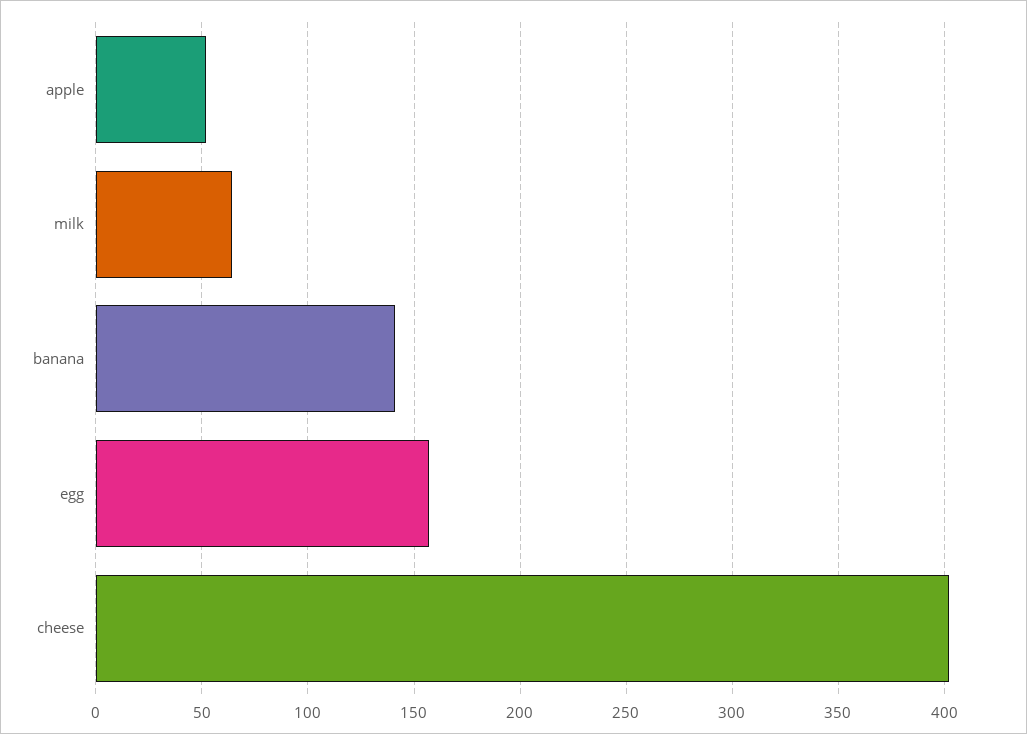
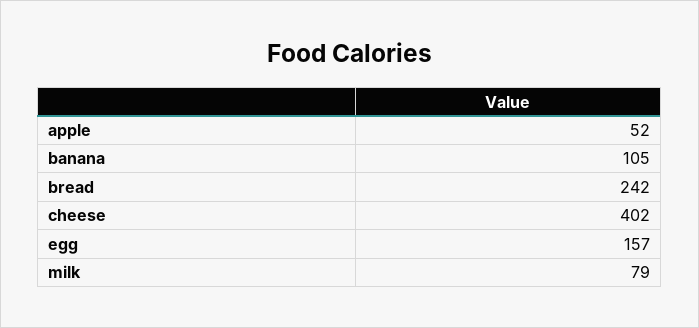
milk: 65 -> 79
banana: 140 -> 105
bread: none -> 242

